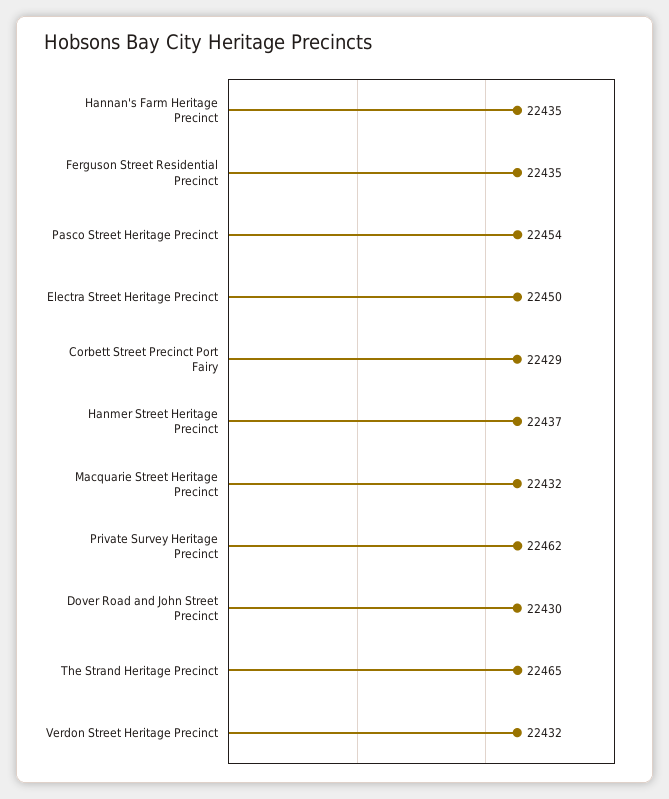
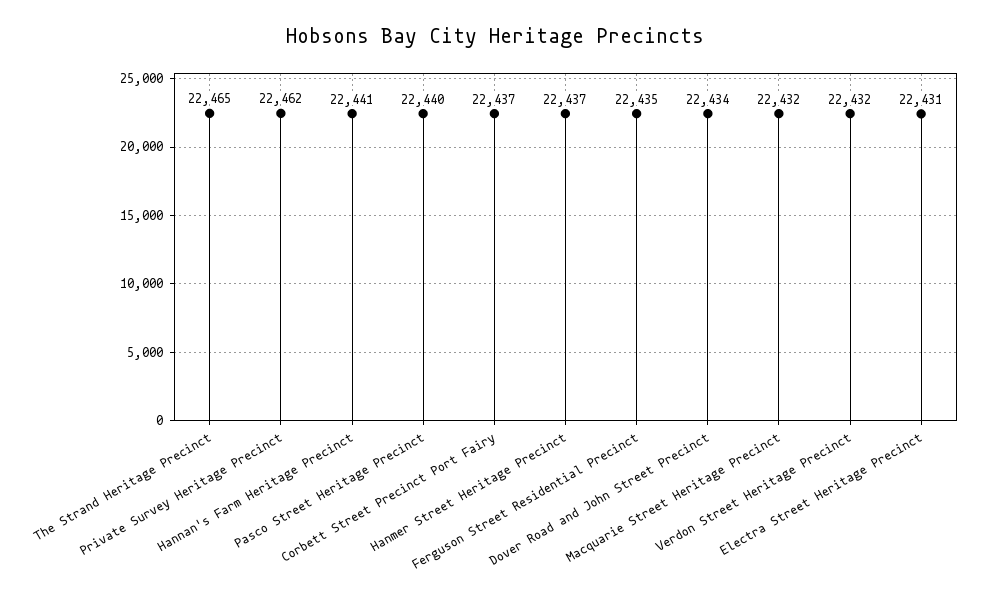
Hannan's Farm Heritage Precinct: 22435 -> 22441
Pasco Street Heritage Precinct: 22454 -> 22440
Electra Street Heritage Precinct: 22450 -> 22431
Corbett Street Precinct Port Fairy: 22429 -> 22437
Dover Road and John Street Precinct: 22430 -> 22434

